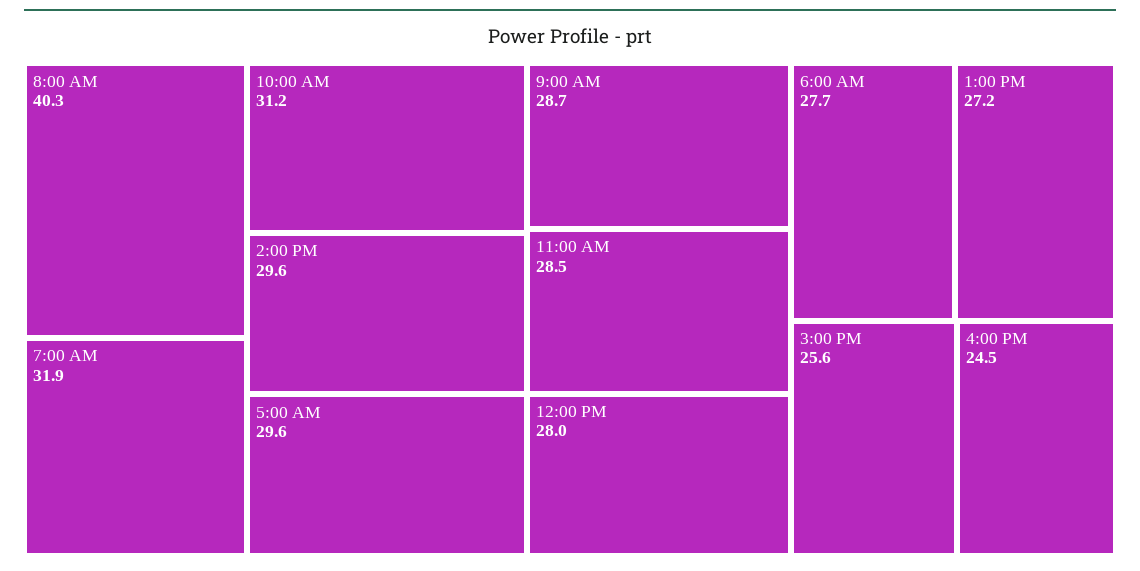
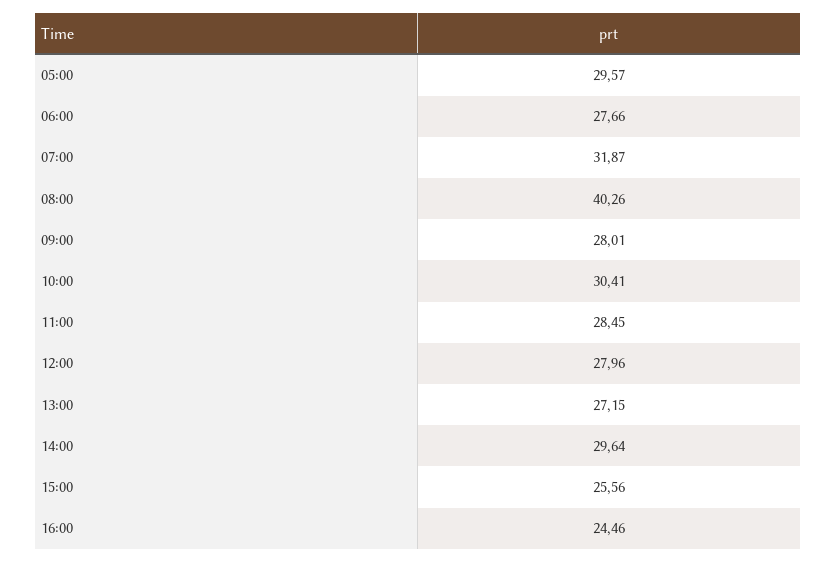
10:00 AM: 31.2 -> 30.41
9:00 AM: 28.7 -> 28.01

